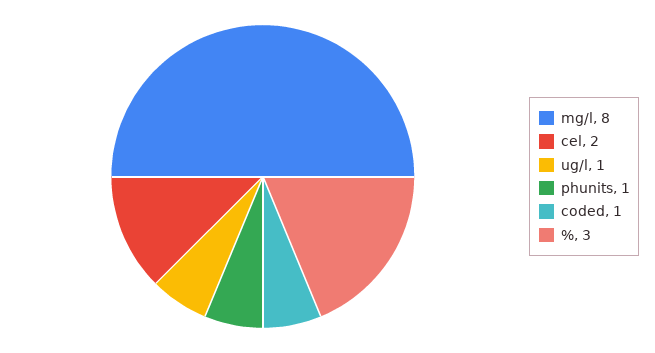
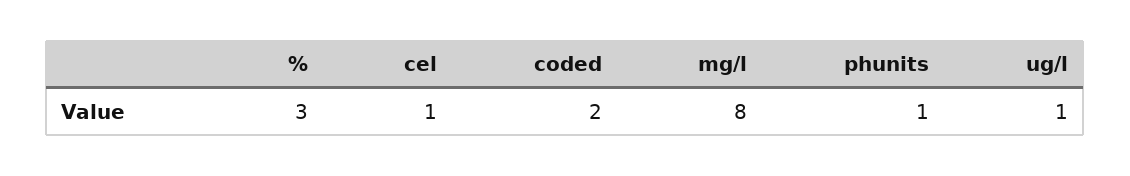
cel: 2 -> 1
coded: 1 -> 2

